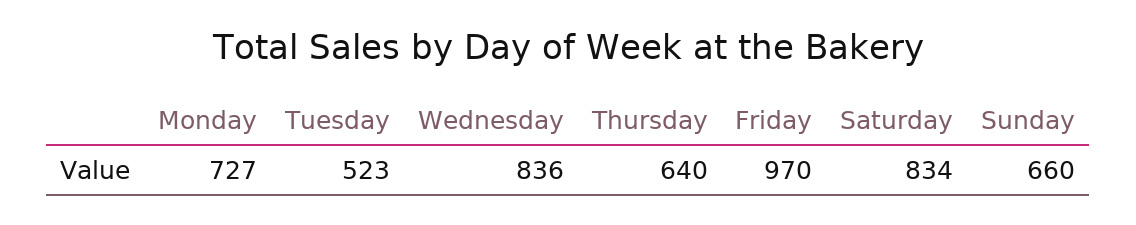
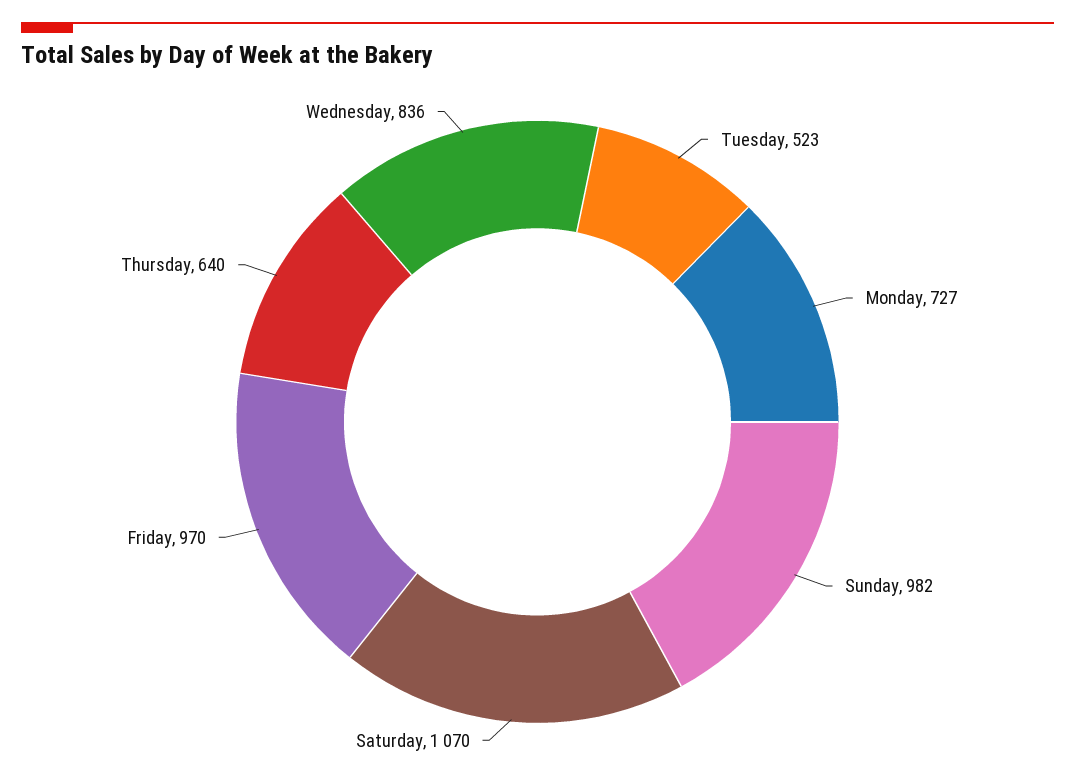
Saturday: 834 -> 1070
Sunday: 660 -> 982

